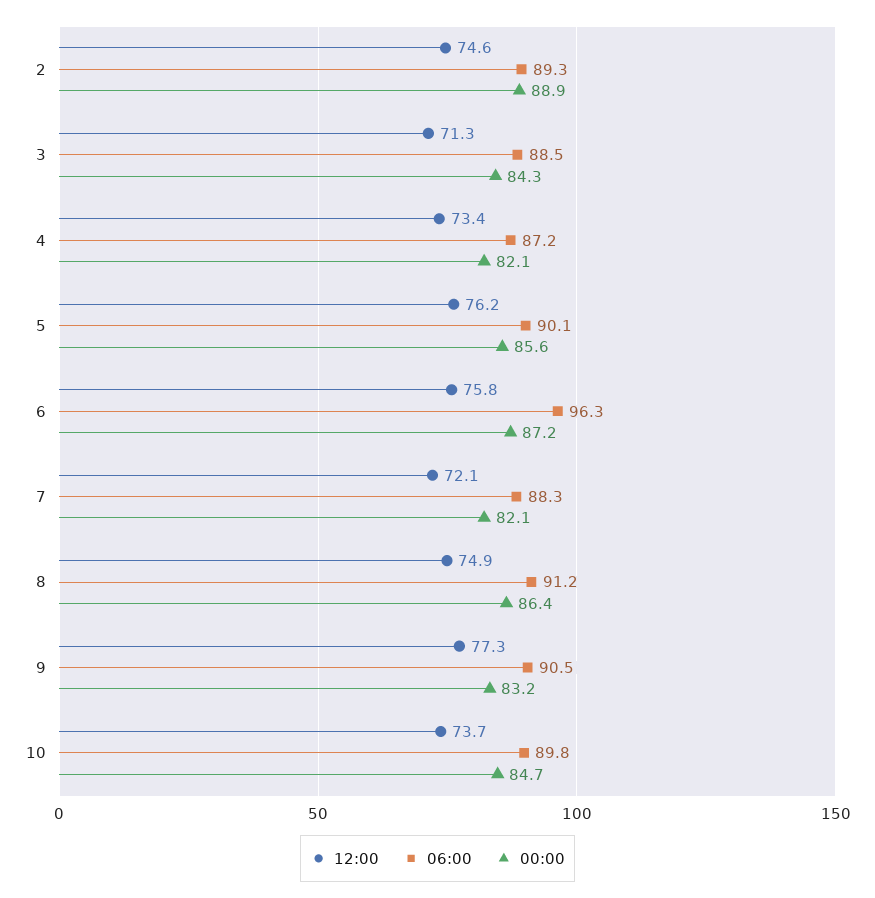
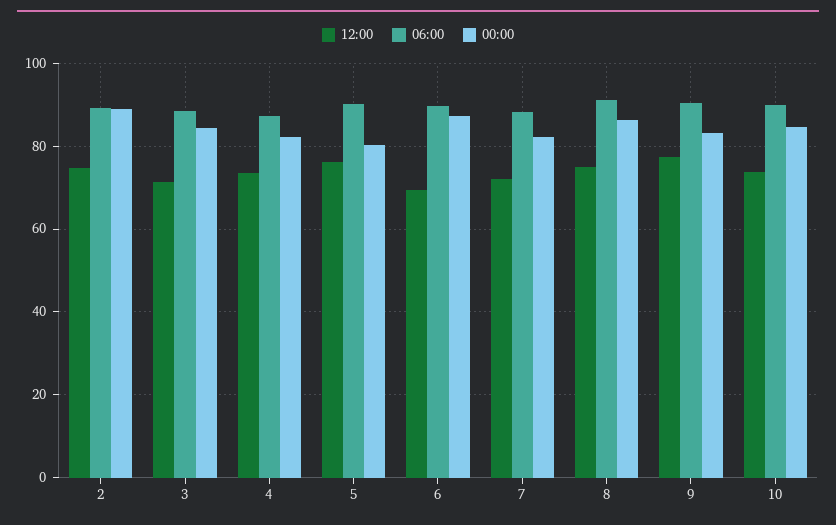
00:00, 5: 85.6 -> 80
12:00, 6: 75.8 -> 70
06:00, 6: 96.3 -> 90

